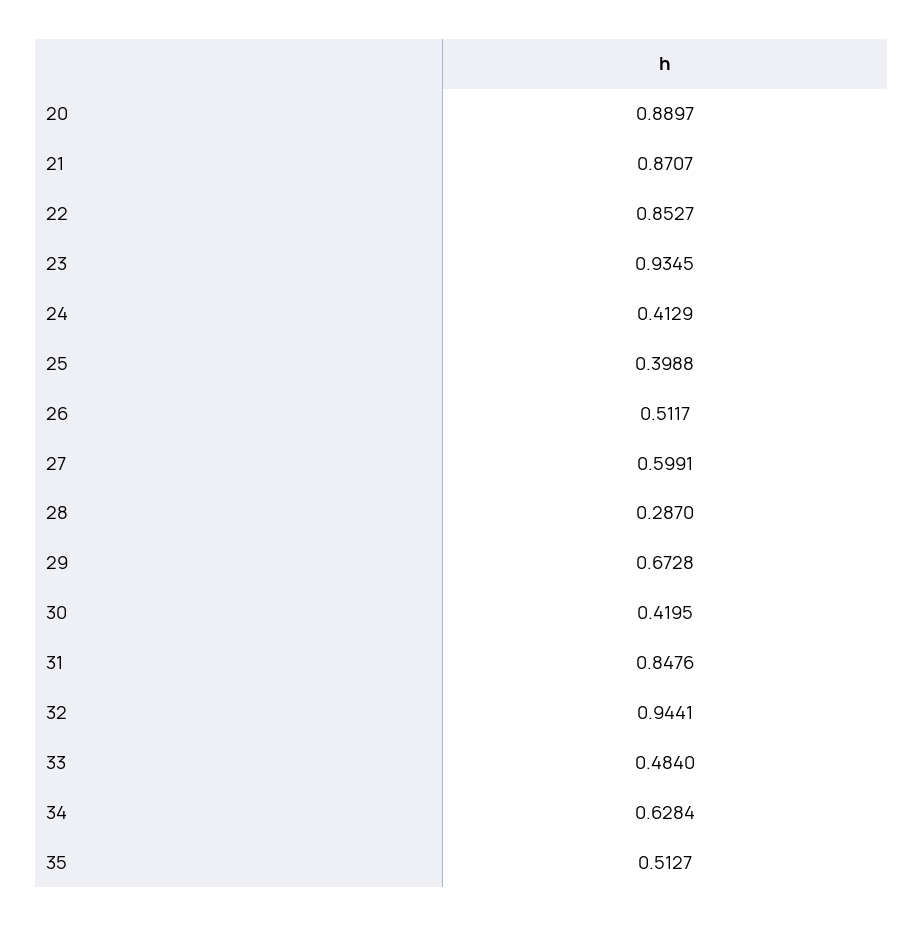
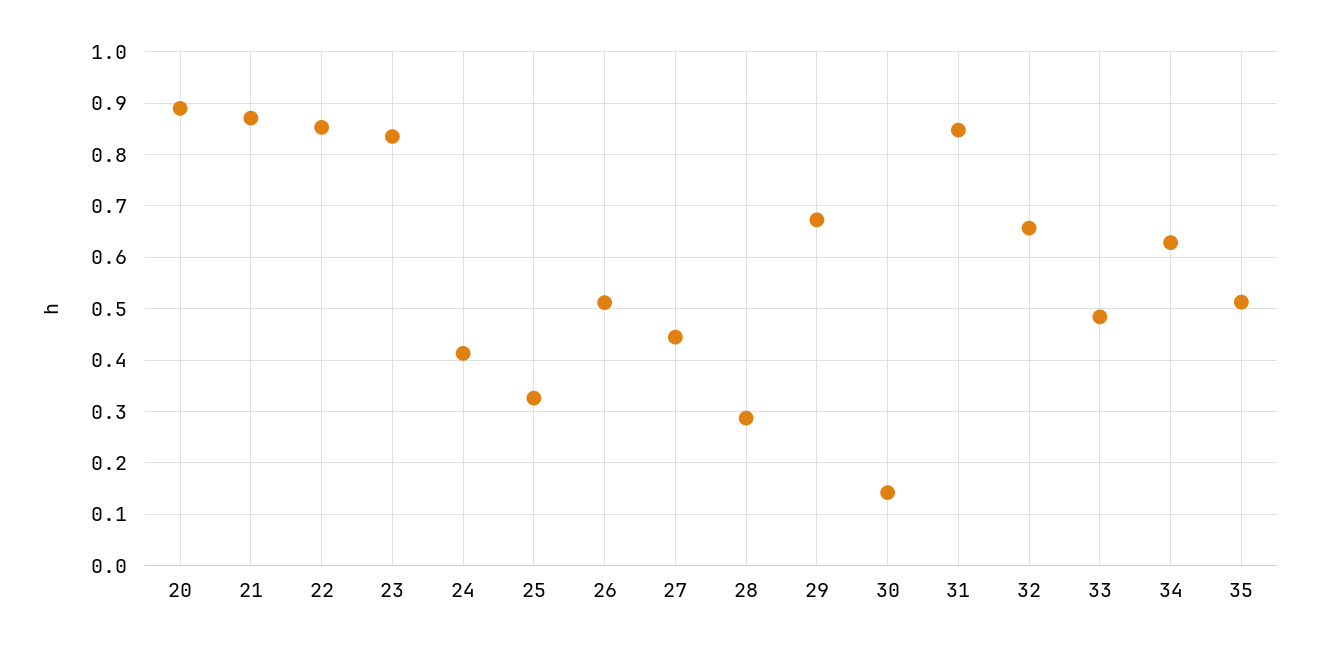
23: 0.9345 -> 0.84
25: 0.3988 -> 0.32
27: 0.5991 -> 0.44
30: 0.4195 -> 0.14
32: 0.9441 -> 0.66

